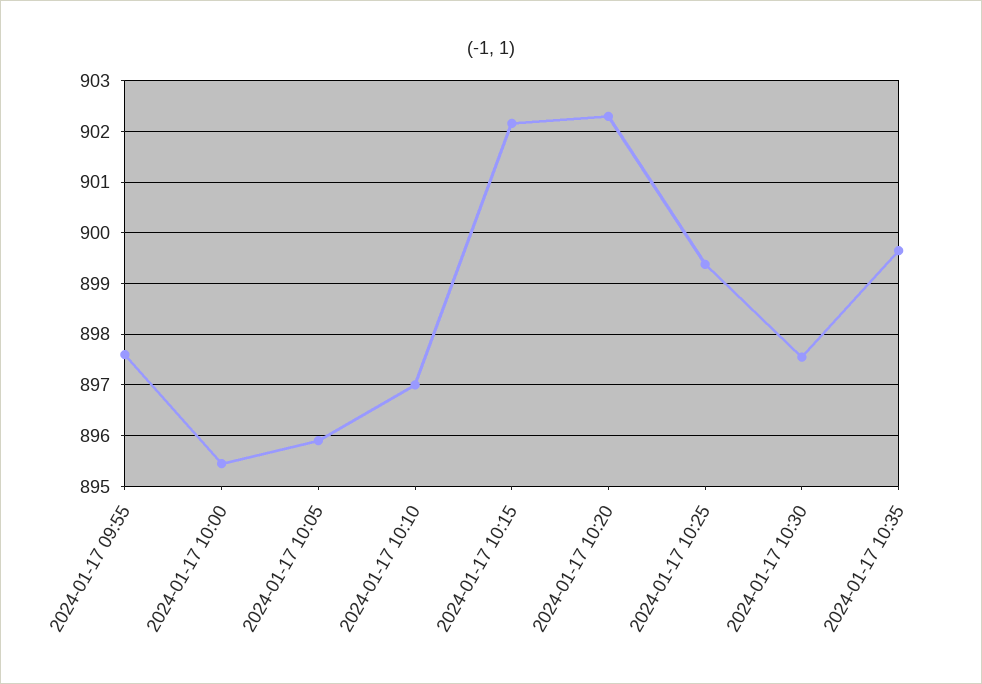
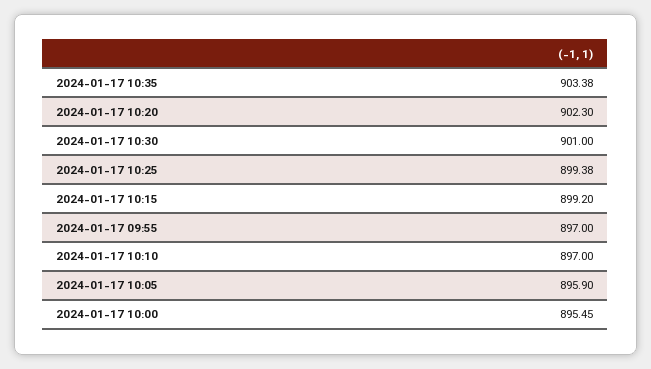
2024-01-17 09:55: 897.6 -> 897
2024-01-17 10:15: 902.2 -> 899.2
2024-01-17 10:30: 897.6 -> 901
2024-01-17 10:35: 899.6 -> 903.38

